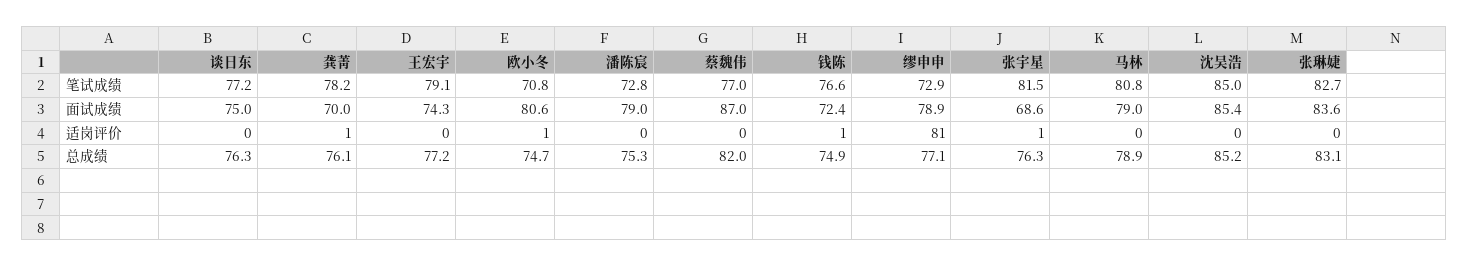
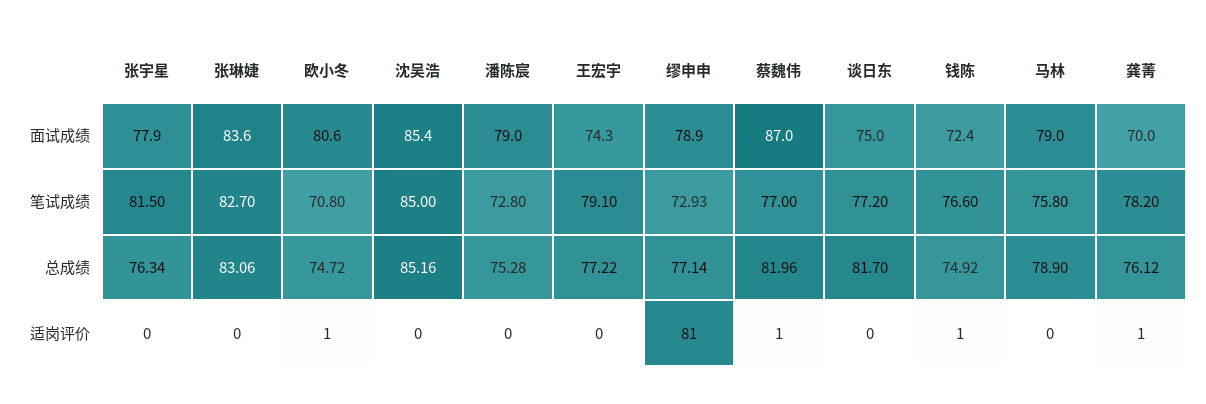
马林, 笔试成绩: 80.8 -> 75.8
张宇星, 面试成绩: 68.6 -> 77.9
蔡魏伟, 适岗评价: 0 -> 1
张宇星, 适岗评价: 1 -> 0
谈日东, 总成绩: 76.3 -> 81.7

